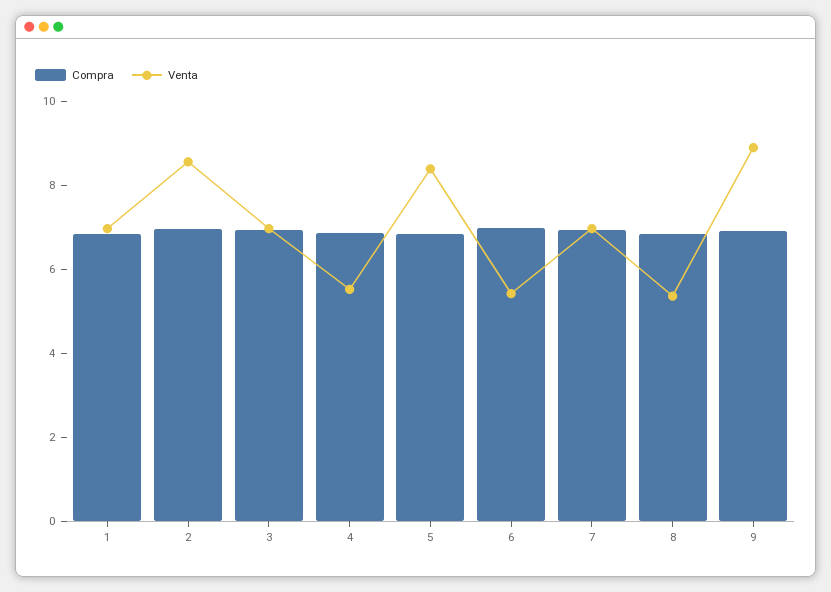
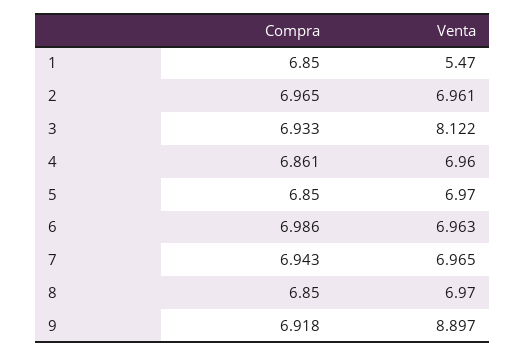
Venta, 1: 7 -> 5.47
Venta, 2: 8.5 -> 6.961
Venta, 3: 7 -> 8.122
Venta, 4: 5.5 -> 6.96
Venta, 5: 8.5 -> 6.97
Venta, 6: 5.5 -> 6.963
Venta, 8: 5.5 -> 6.97

